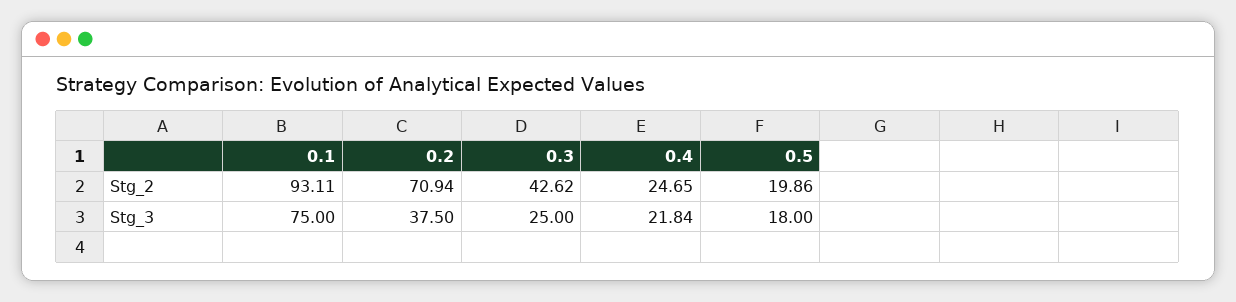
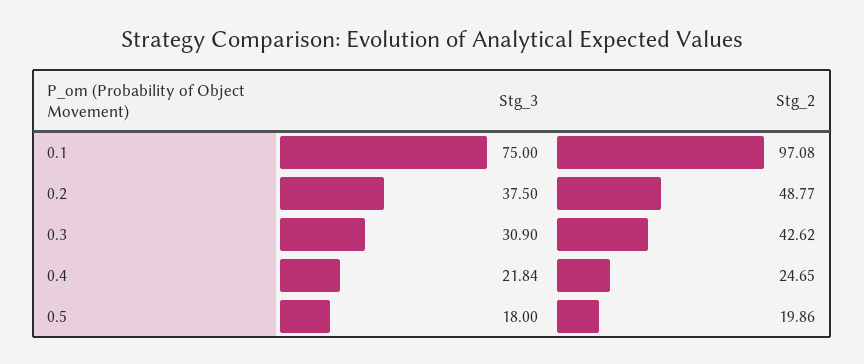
0.1, Stg_2: 93.11 -> 97.08
0.2, Stg_2: 70.94 -> 48.77
0.3, Stg_3: 25 -> 30.9

